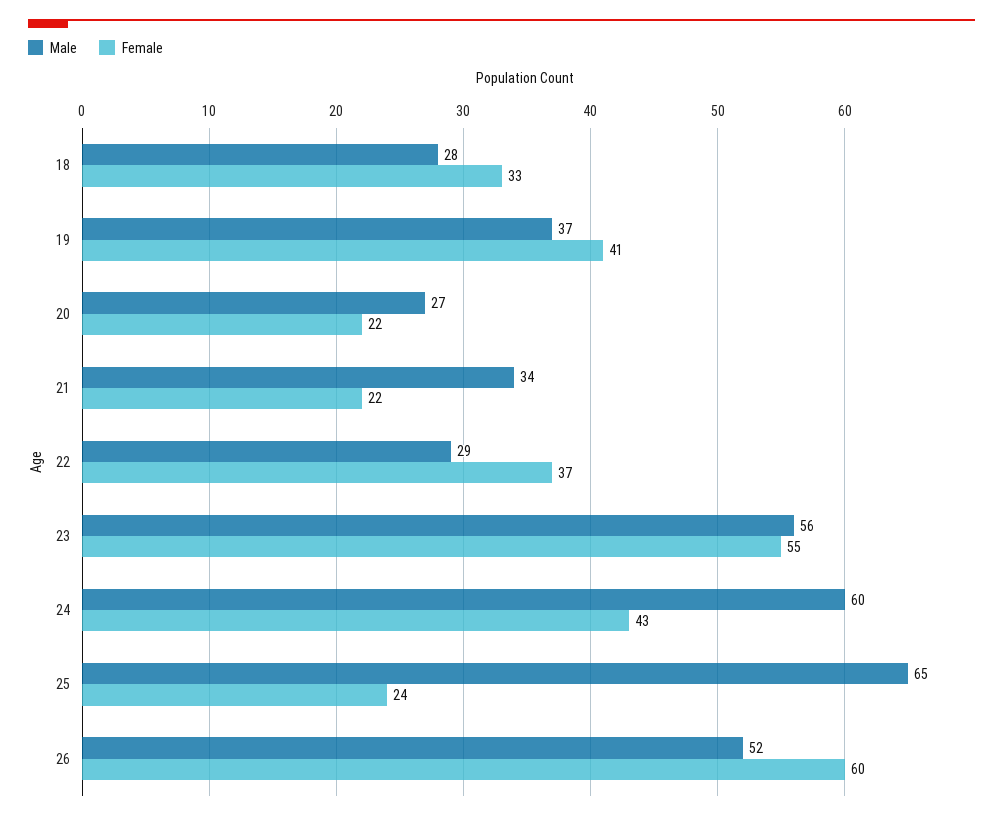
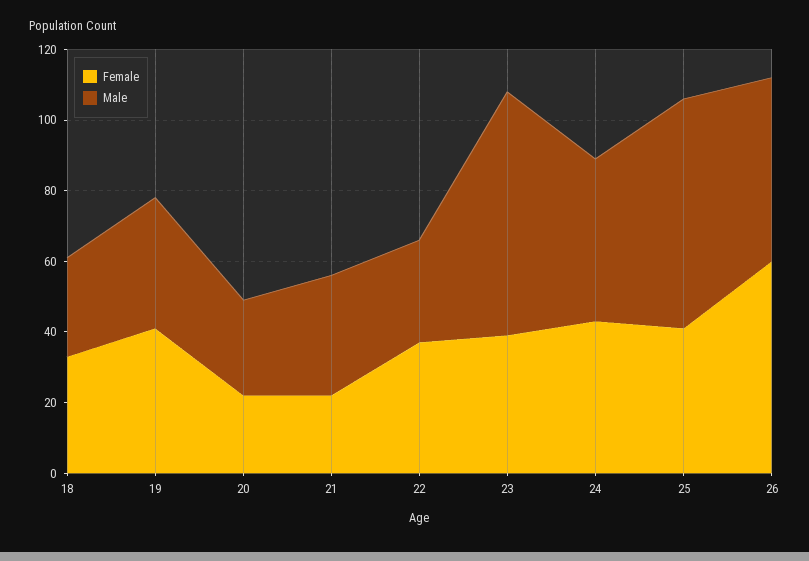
Male, 23: 56 -> 70
Female, 23: 55 -> 40
Male, 24: 60 -> 45
Female, 25: 24 -> 40

